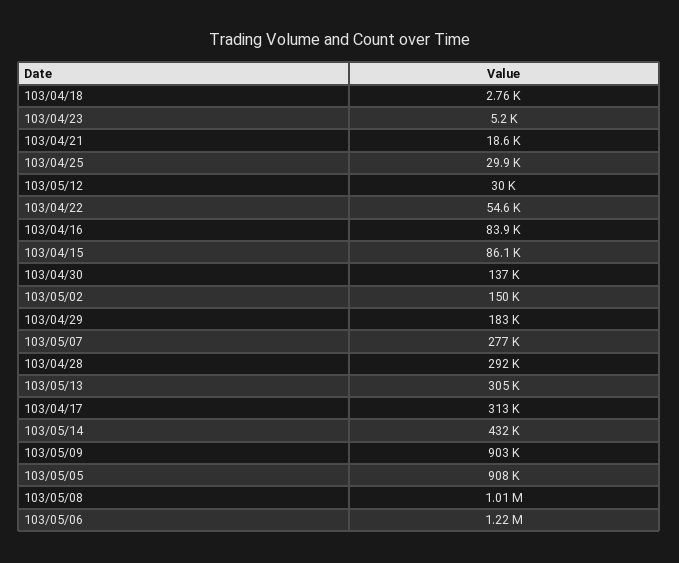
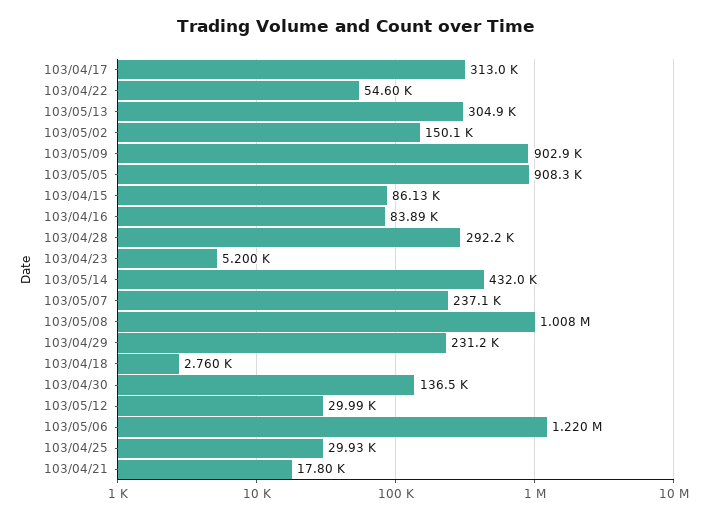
103/04/21: 18600 -> 17800
103/04/29: 183000 -> 231200
103/05/07: 277000 -> 237100

